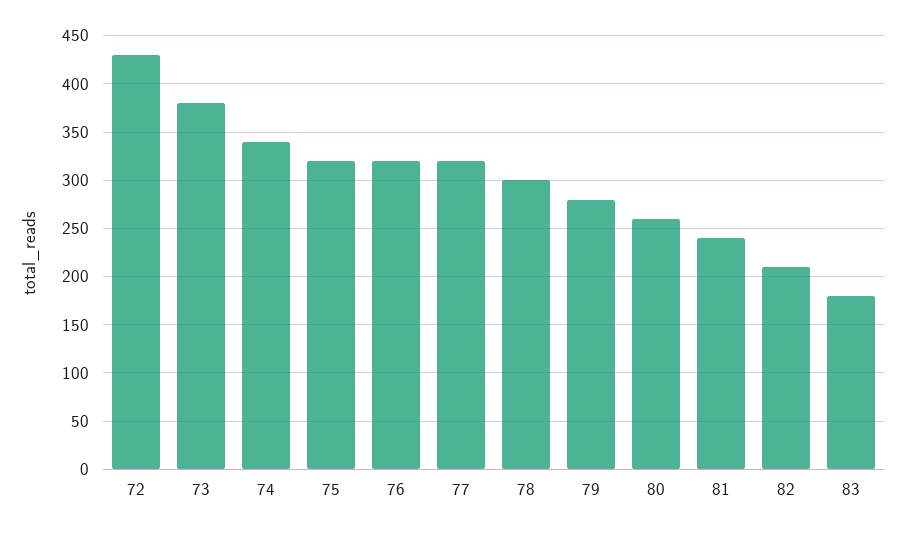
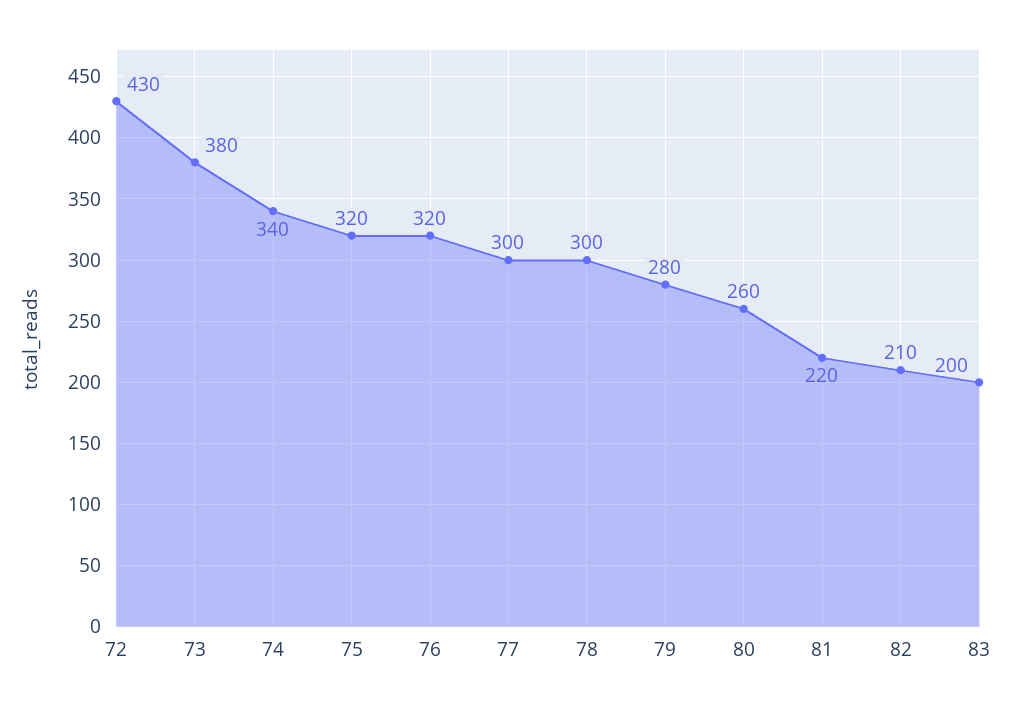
77: 320 -> 300
81: 240 -> 220
83: 180 -> 200

